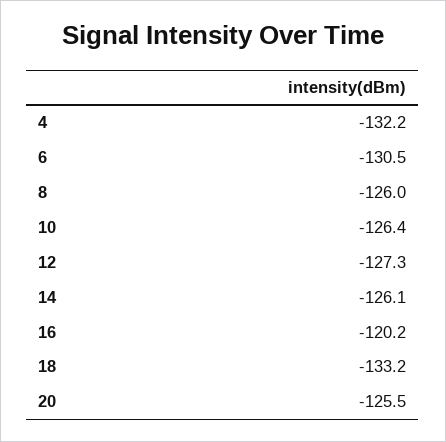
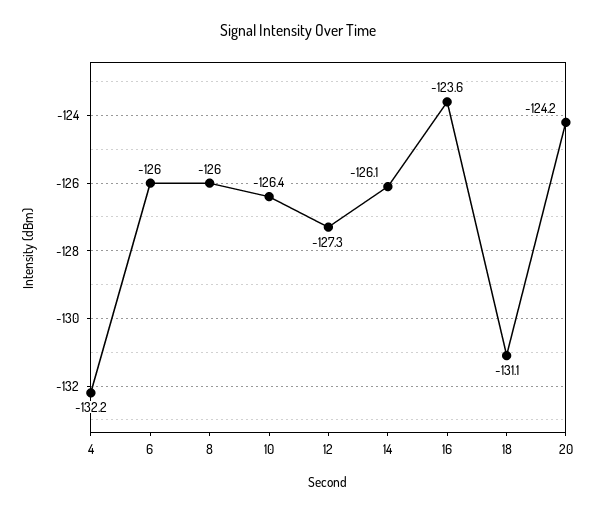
6: -130.5 -> -126
16: -120.2 -> -123.6
18: -133.2 -> -131.1
20: -125.5 -> -124.2

